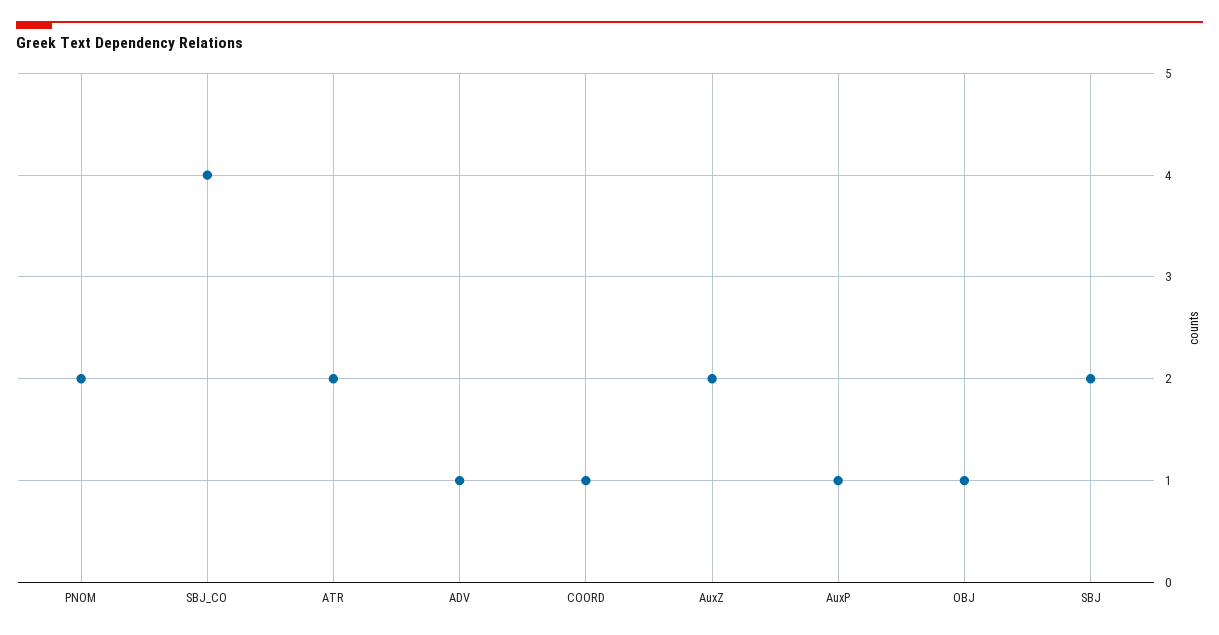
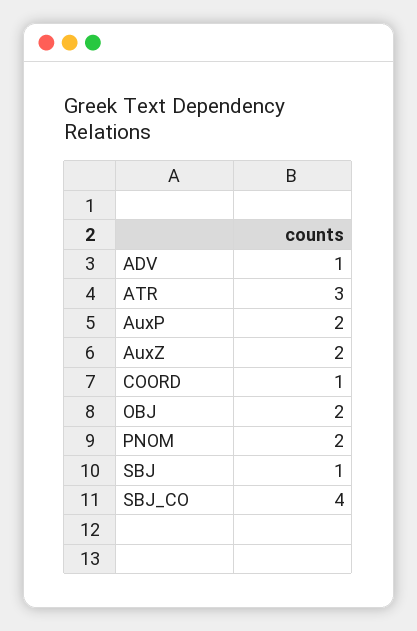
ATR: 2 -> 3
AuxP: 1 -> 2
OBJ: 1 -> 2
SBJ: 2 -> 1

